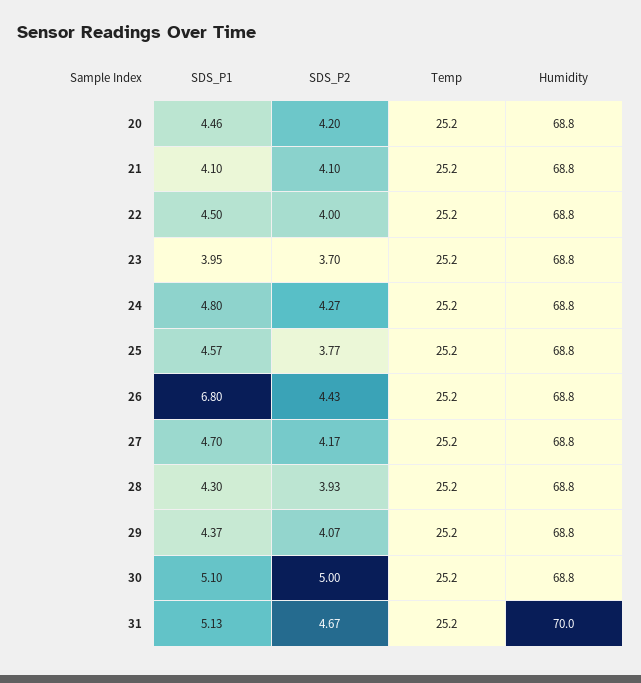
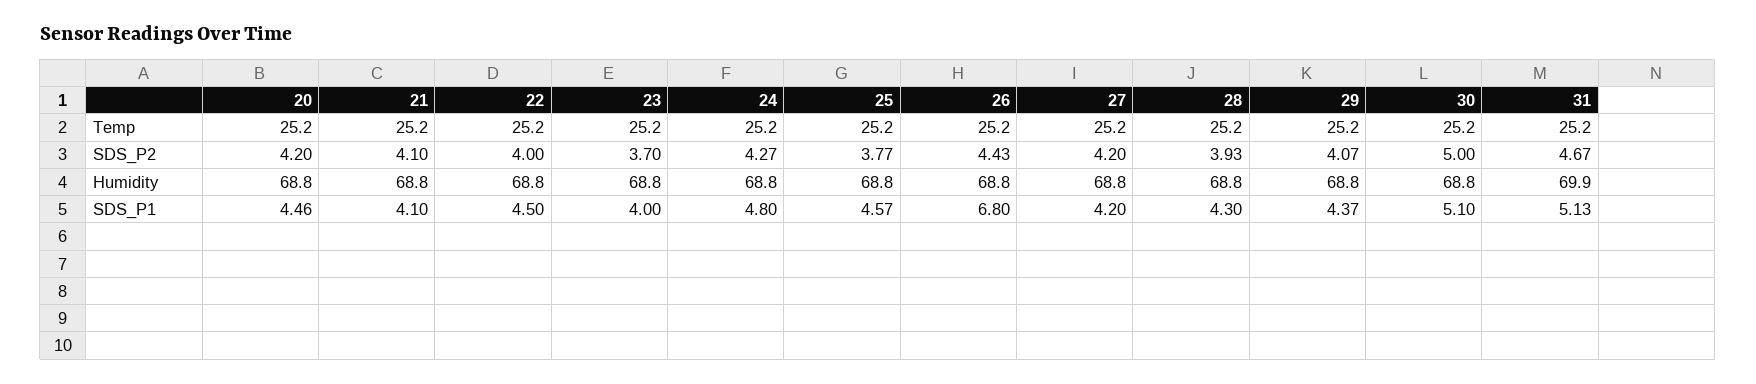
SDS_P1, 23: 3.95 -> 4
SDS_P1, 27: 4.7 -> 4.2
SDS_P2, 27: 4.17 -> 4.2
Humidity, 31: 70 -> 69.9

